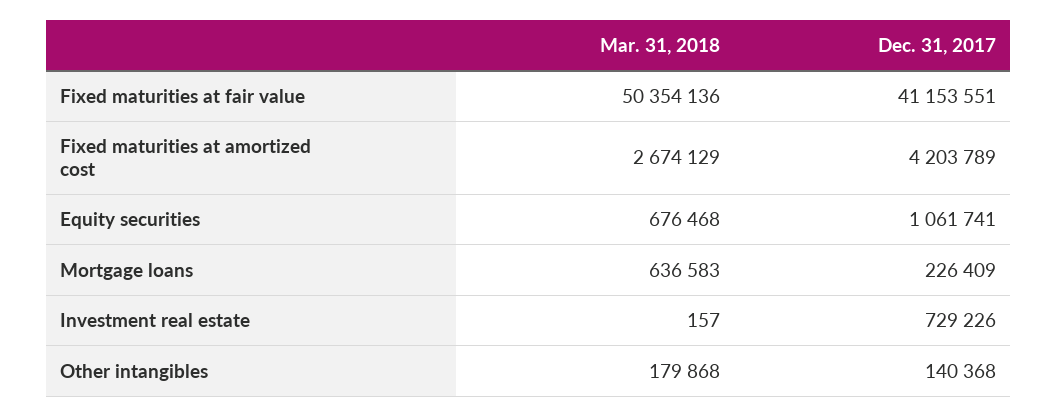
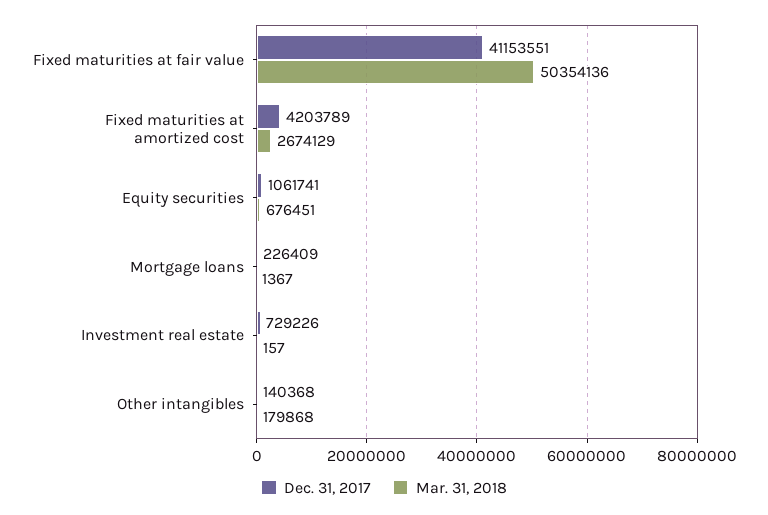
Mar. 31, 2018, Equity securities: 676468 -> 676451
Mar. 31, 2018, Mortgage loans: 636583 -> 1367

